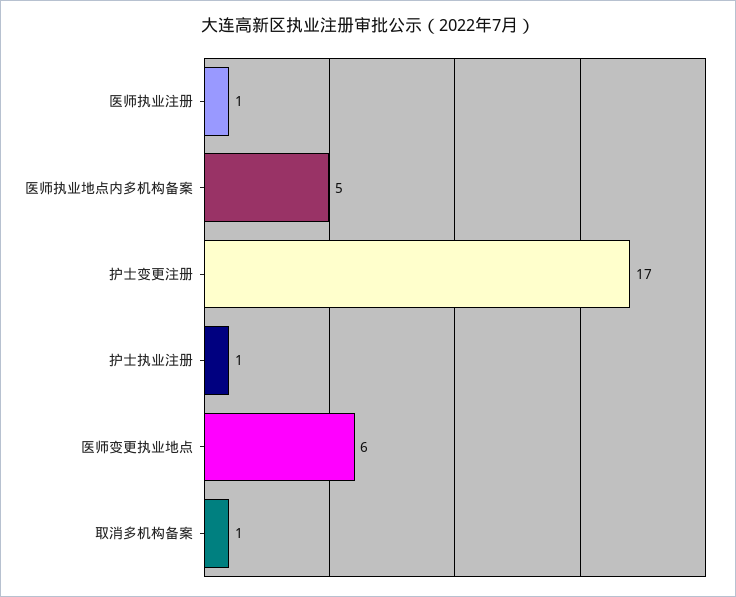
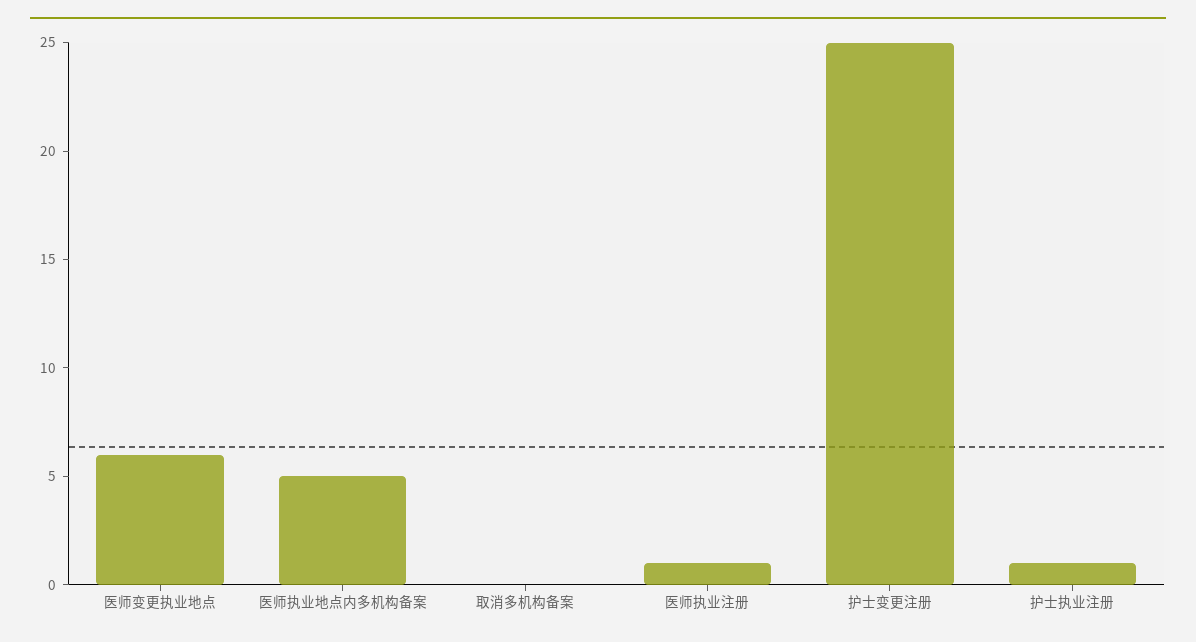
护士变更注册: 17 -> 25
取消多机构备案: 1 -> 0

